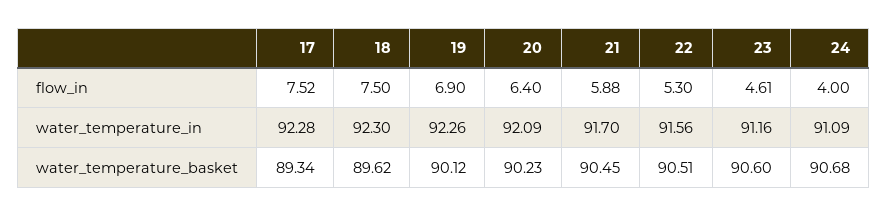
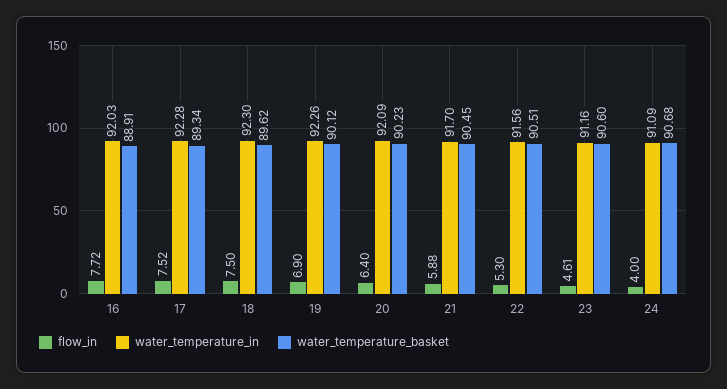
flow_in, 16: none -> 7.72
water_temperature_in, 16: none -> 92.03
water_temperature_basket, 16: none -> 88.91

